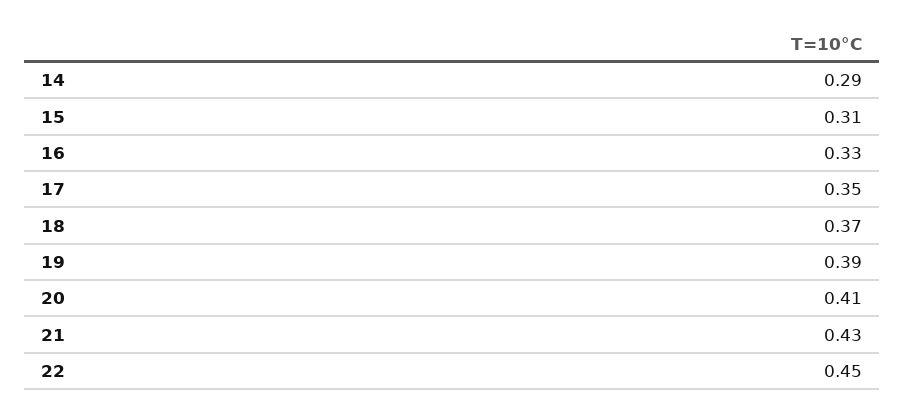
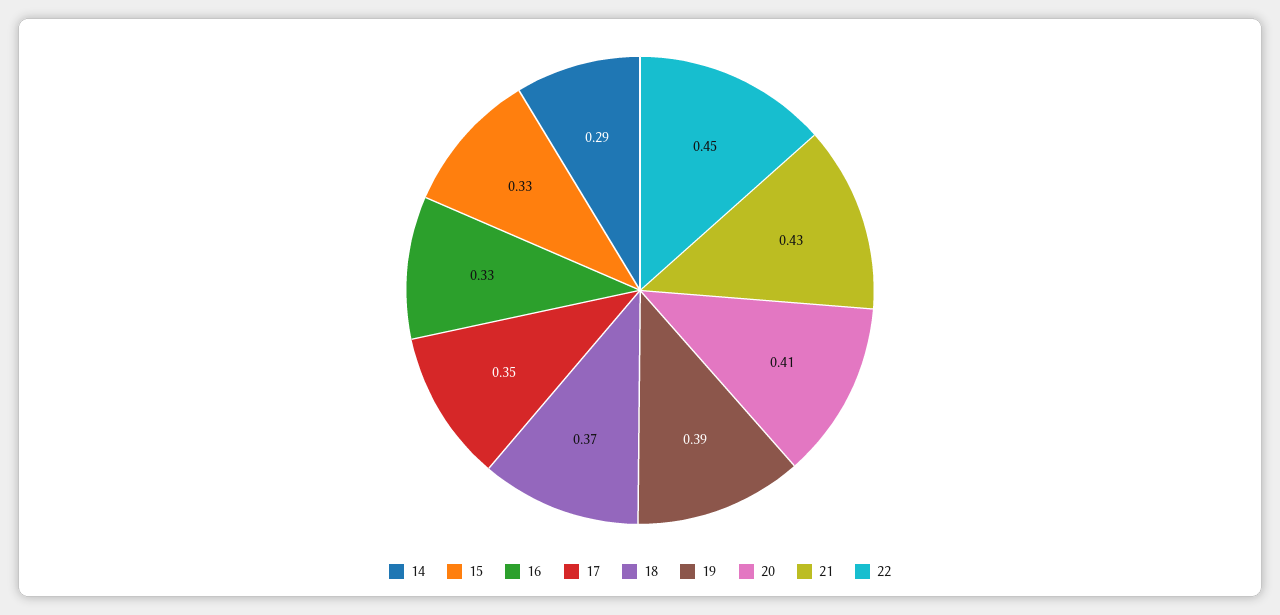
15: 0.31 -> 0.33

